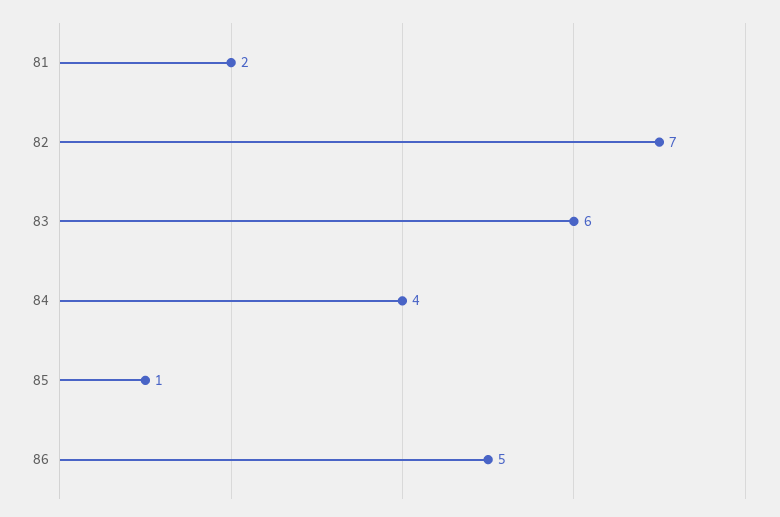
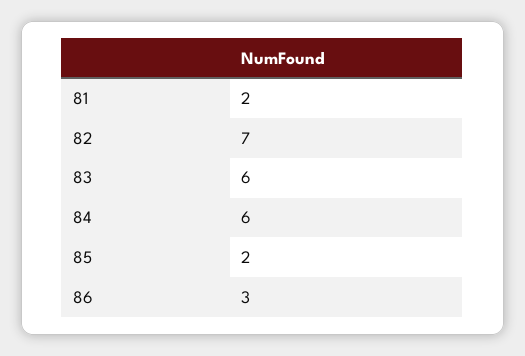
84: 4 -> 6
85: 1 -> 2
86: 5 -> 3

